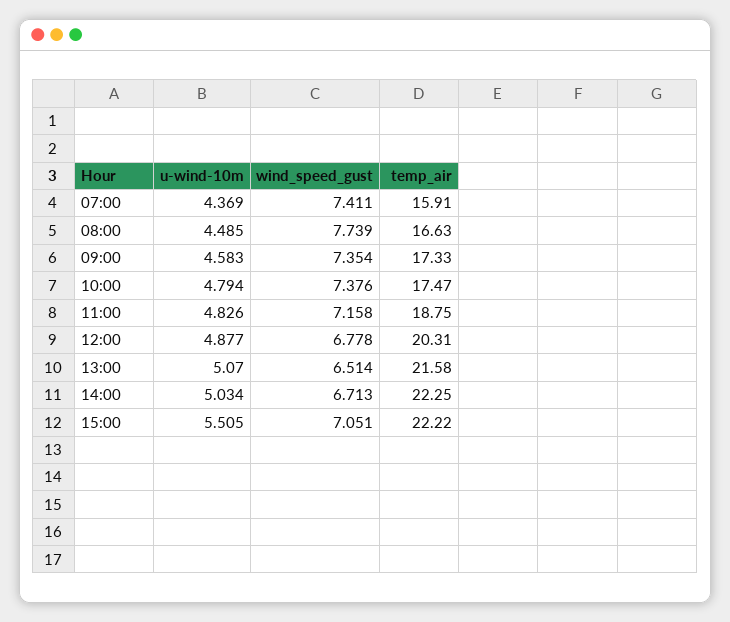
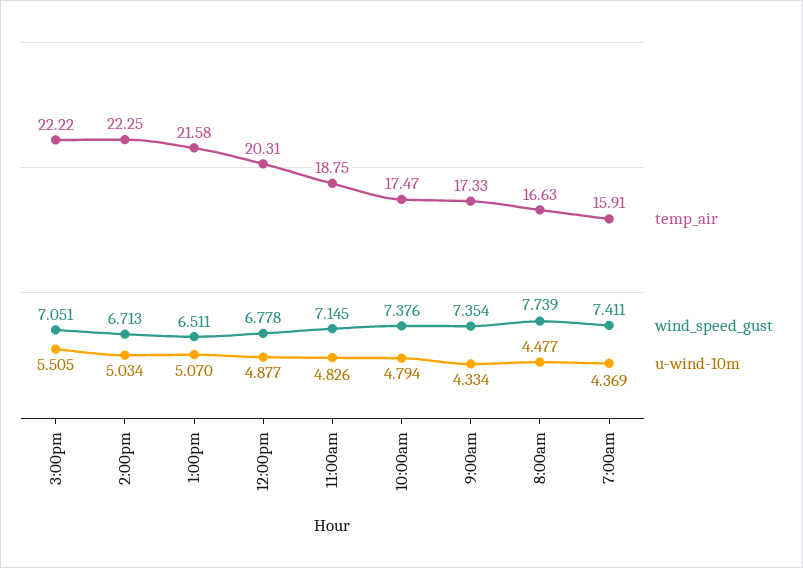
u-wind-10m, 08:00: 4.485 -> 4.477
u-wind-10m, 09:00: 4.583 -> 4.334
wind_speed_gust, 11:00: 7.158 -> 7.145
wind_speed_gust, 13:00: 6.514 -> 6.511

